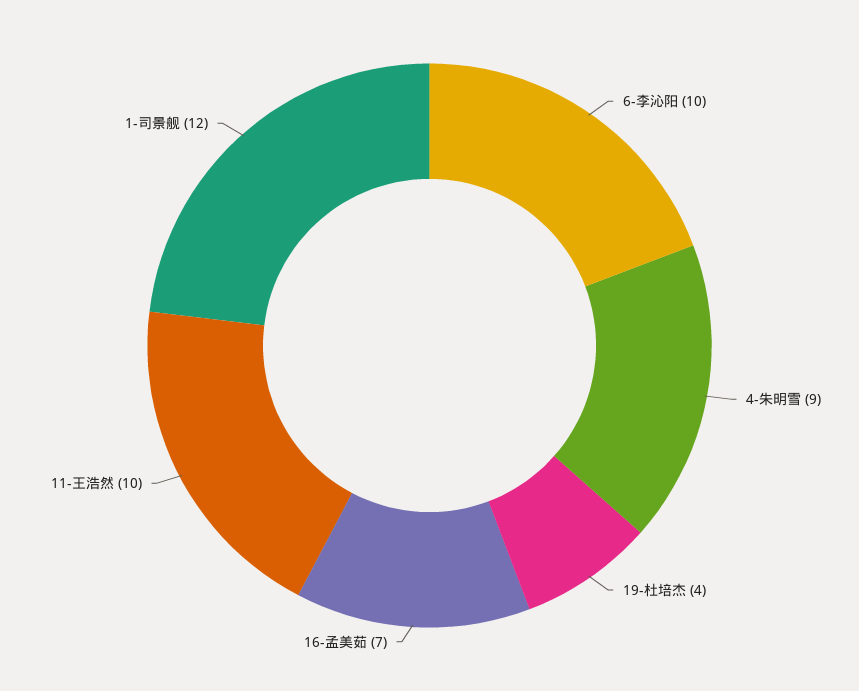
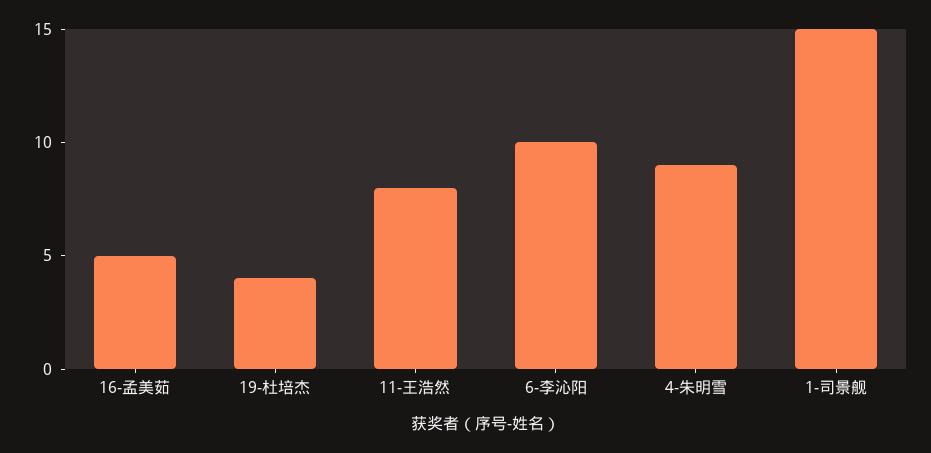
16-孟美茹: 7 -> 5
11-王浩然: 10 -> 8
1-司景舰: 12 -> 15

